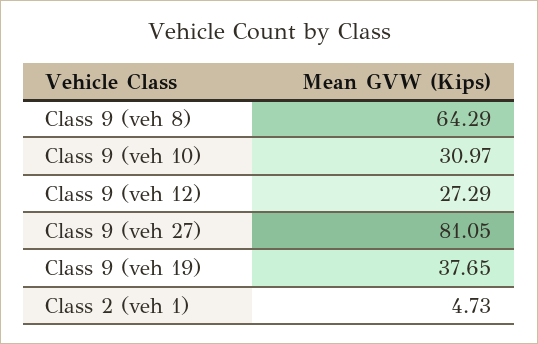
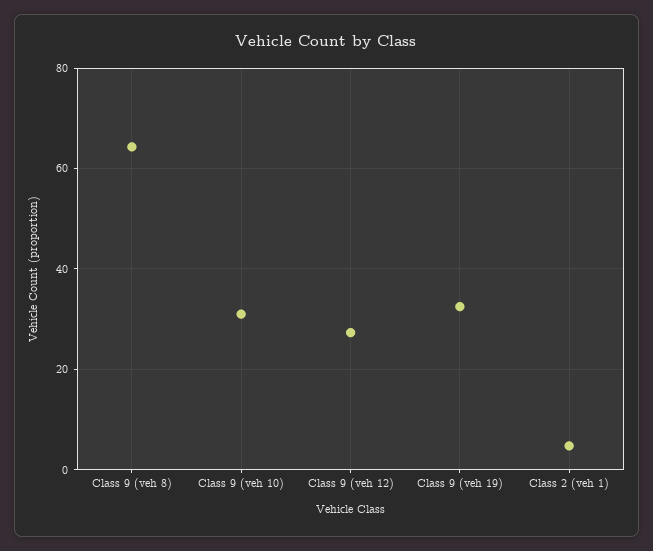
Class 9 (veh 27): 81.05 -> none
Class 9 (veh 19): 37.65 -> 32

